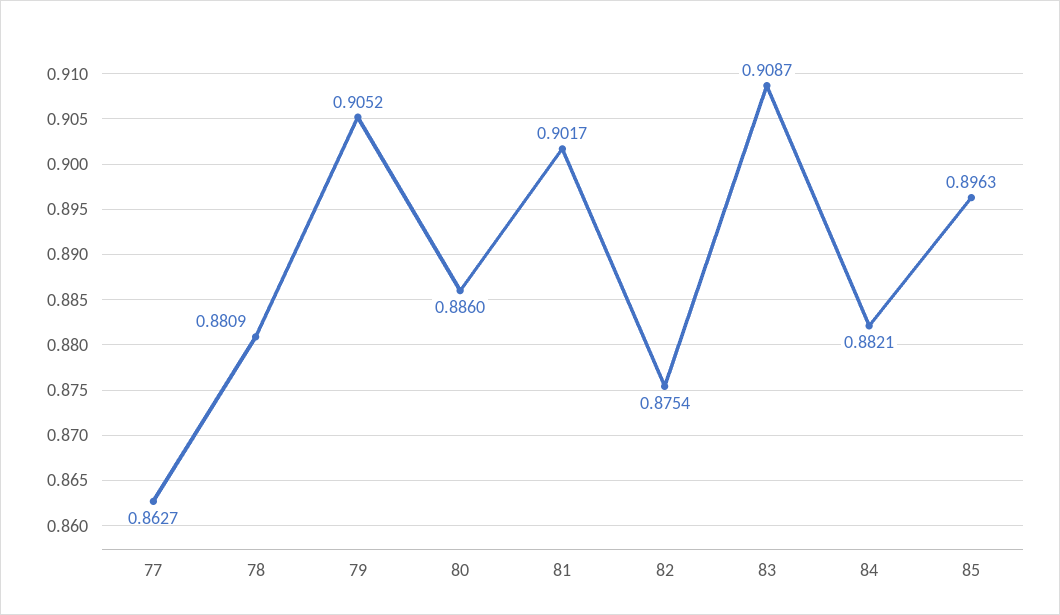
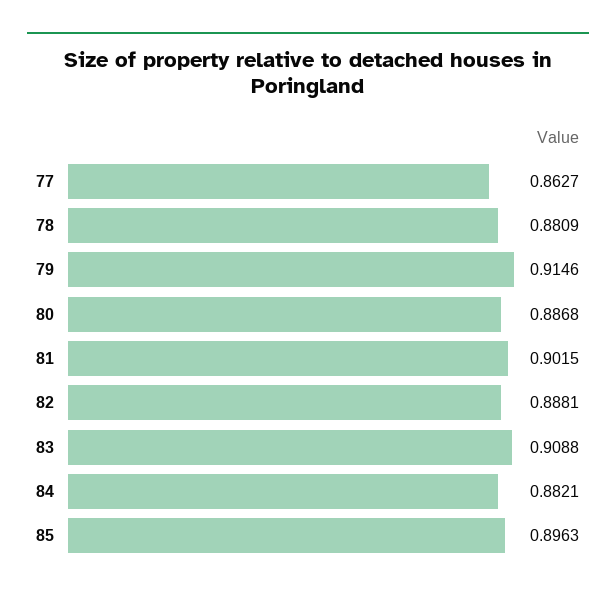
79: 0.9052 -> 0.9146
80: 0.886 -> 0.8868
81: 0.9017 -> 0.9015
82: 0.8754 -> 0.8881
83: 0.9087 -> 0.9088

